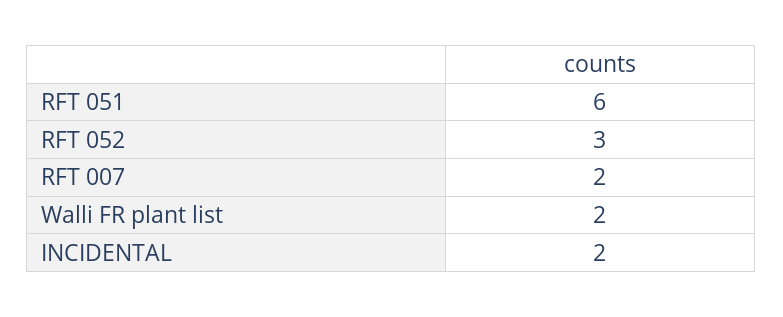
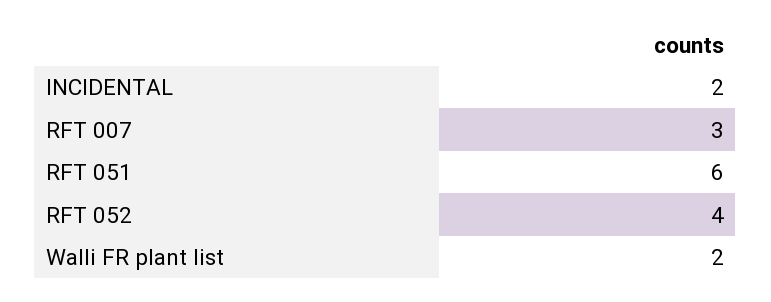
RFT 052: 3 -> 4
RFT 007: 2 -> 3

